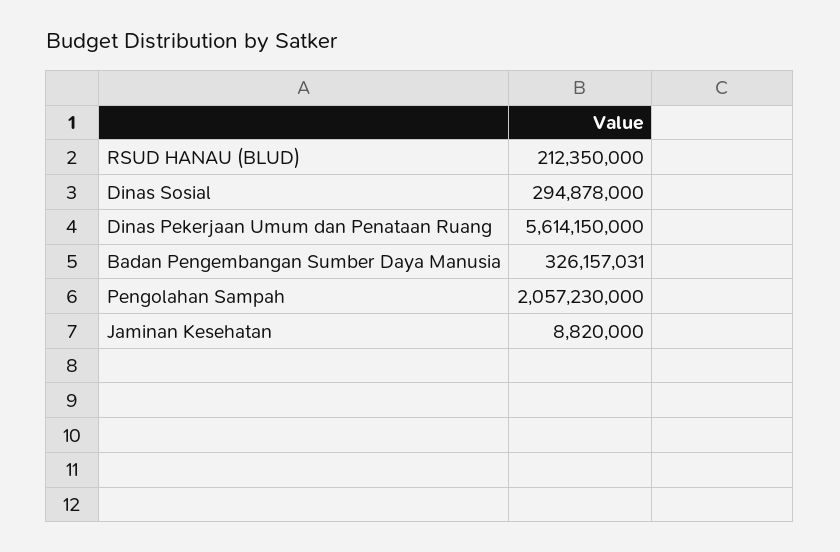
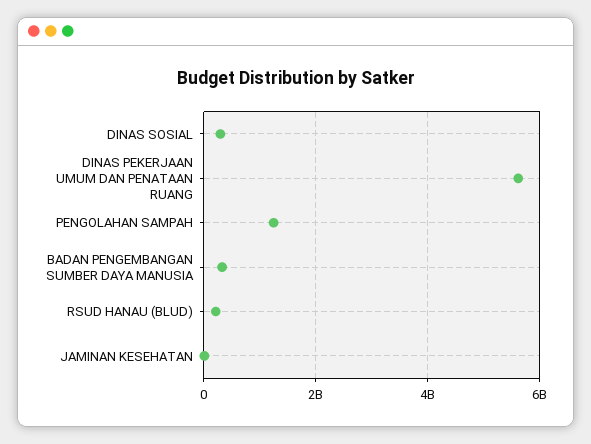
Pengolahan Sampah: 2057230000 -> 1200000000

